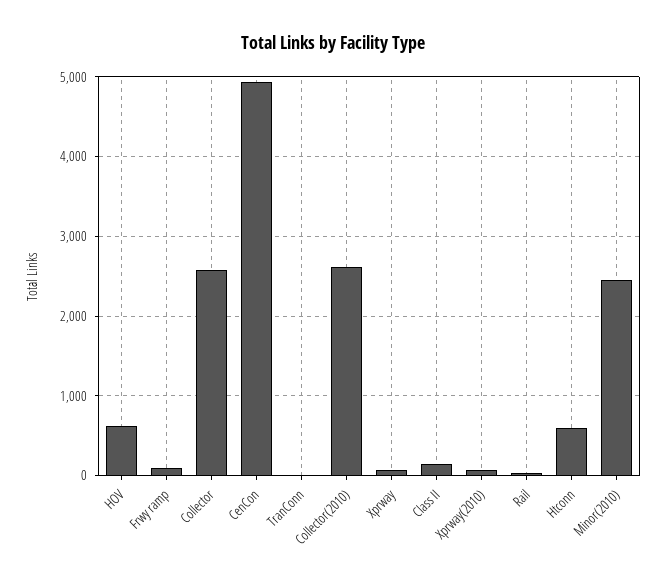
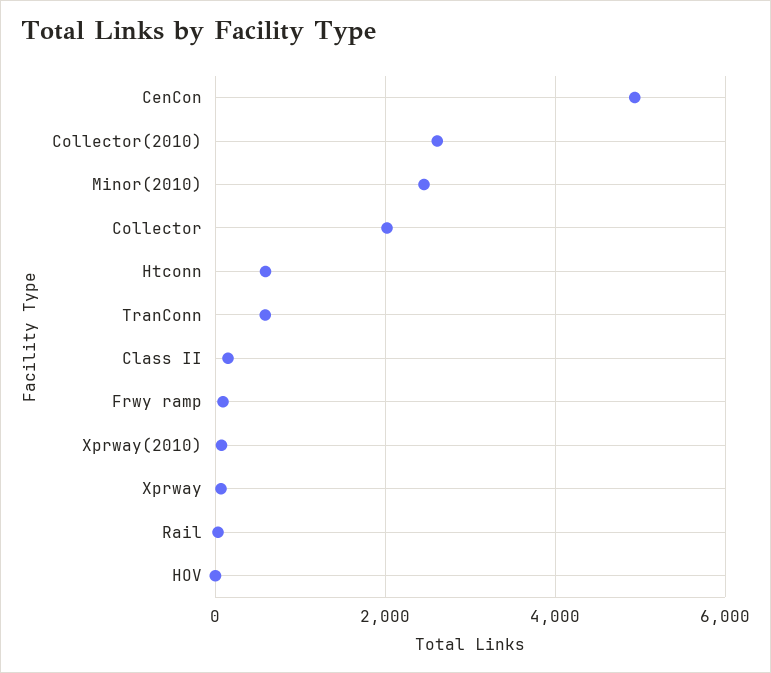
HOV: 600 -> 0
Collector: 2600 -> 2000
TranConn: 0 -> 600

